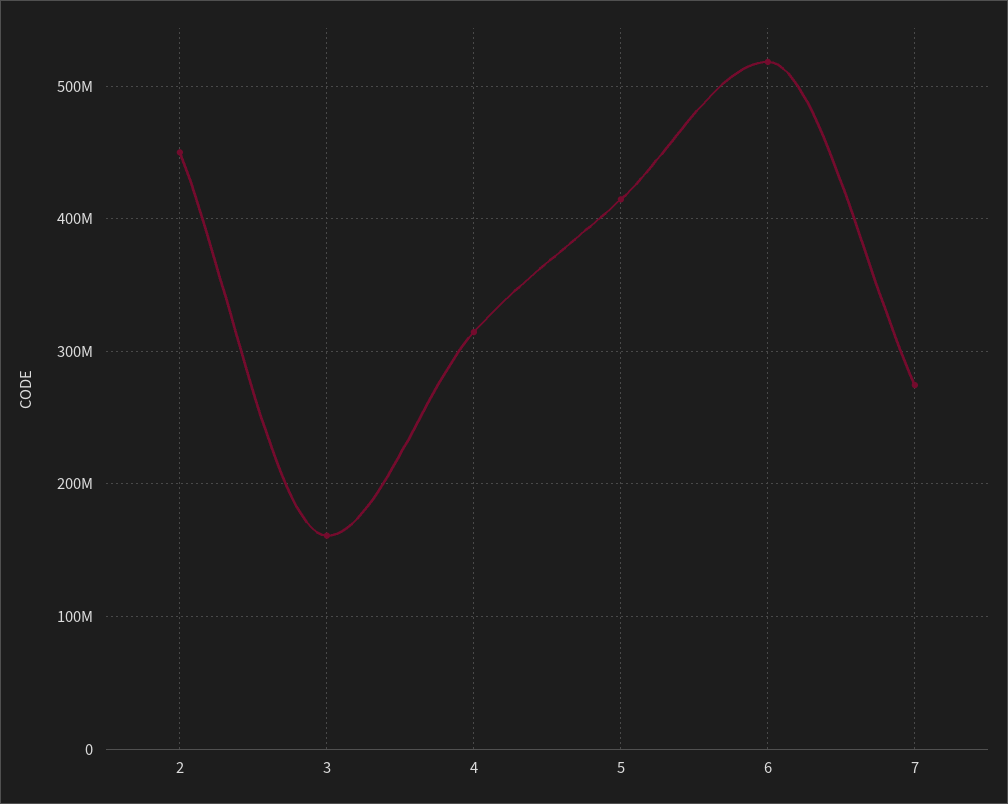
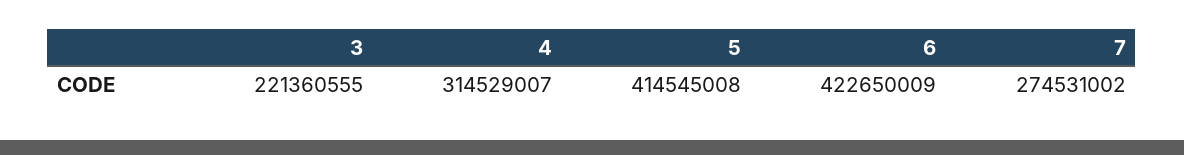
2: 450000000 -> none
3: 160000000 -> 221360555
6: 520000000 -> 422650009

